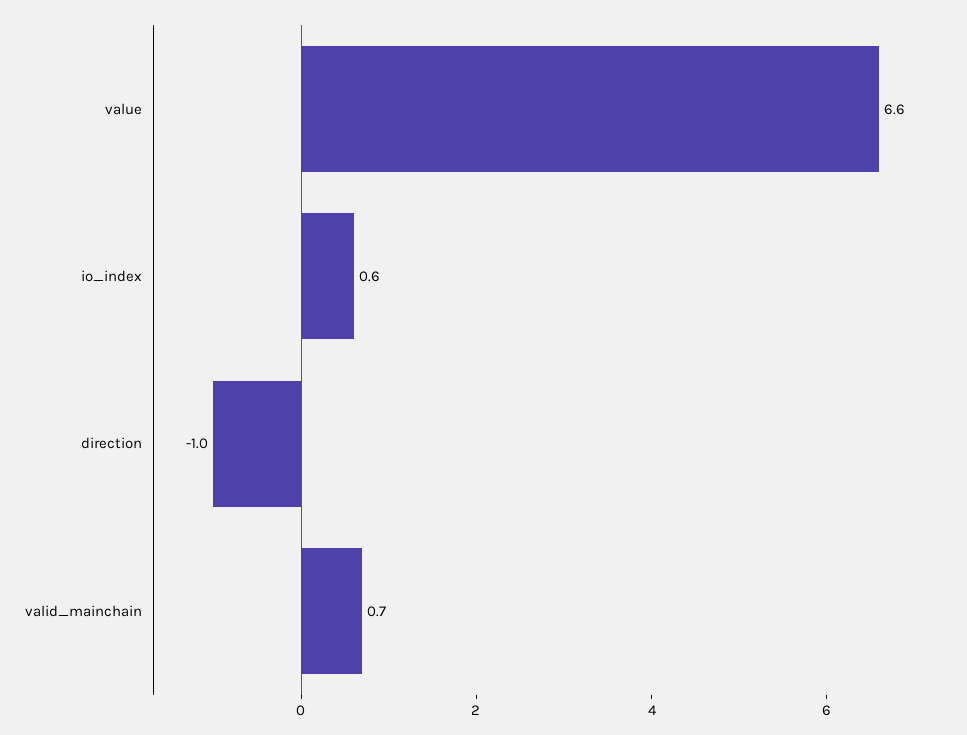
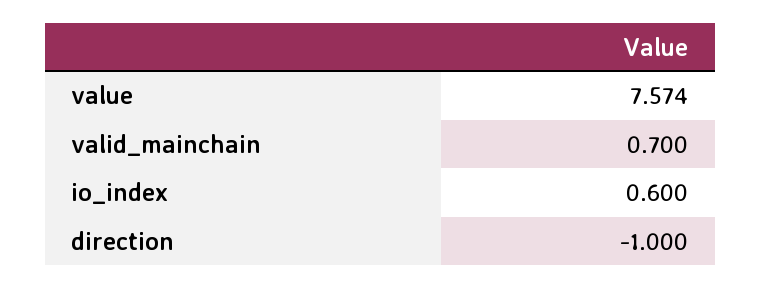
value: 6.6 -> 7.574

